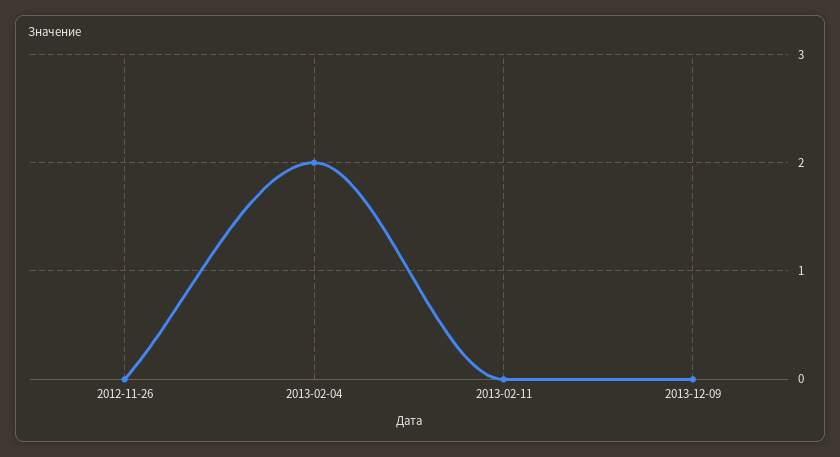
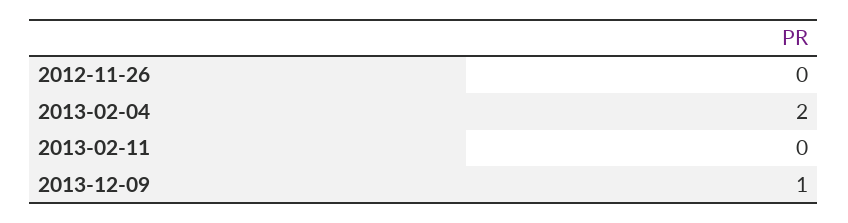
2013-12-09: 0 -> 1

